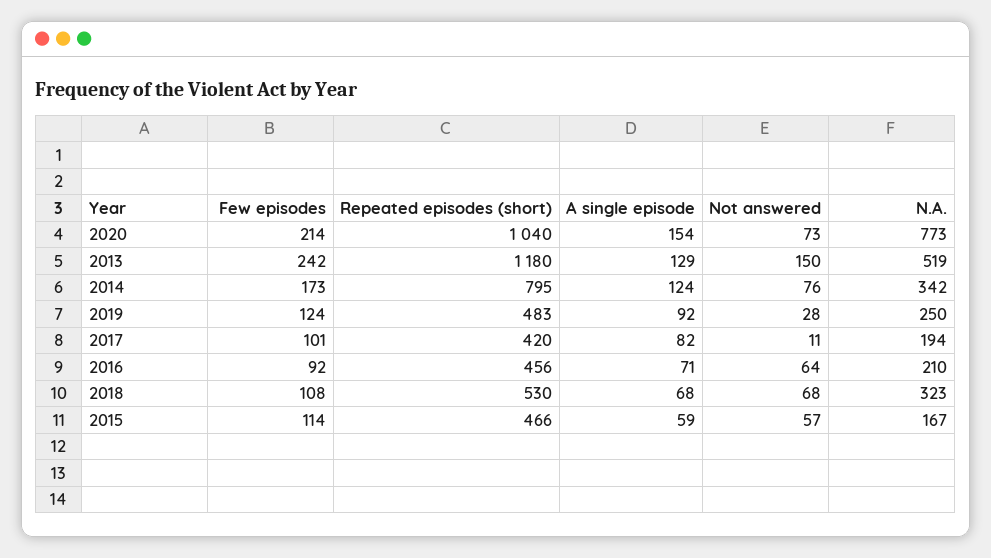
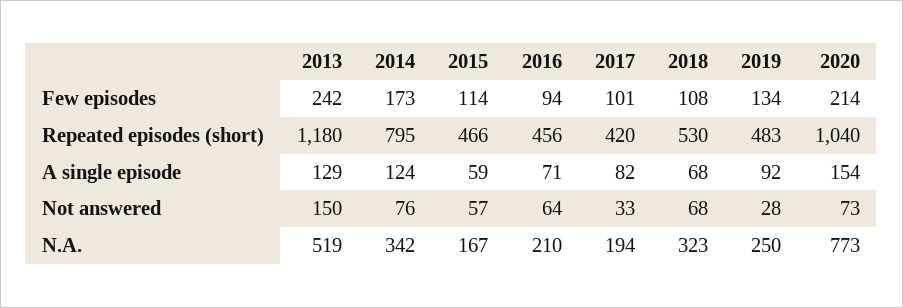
Few episodes, 2019: 124 -> 134
Not answered, 2017: 11 -> 33
Few episodes, 2016: 92 -> 94

